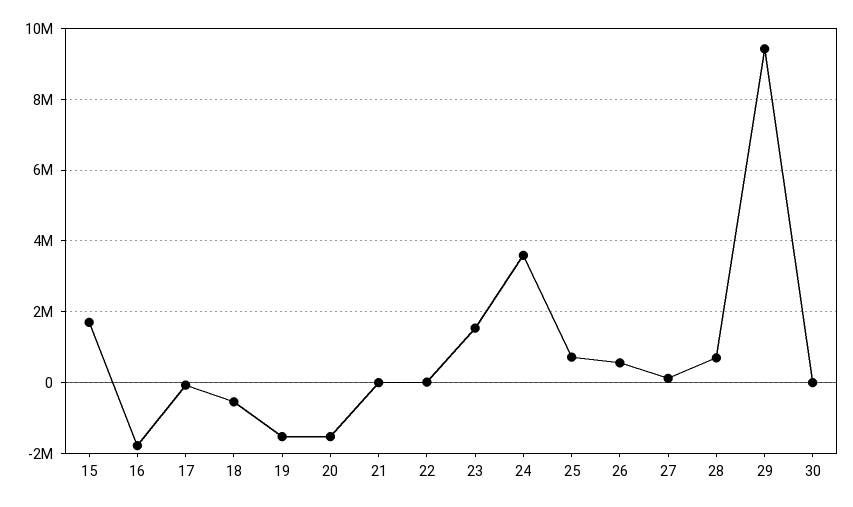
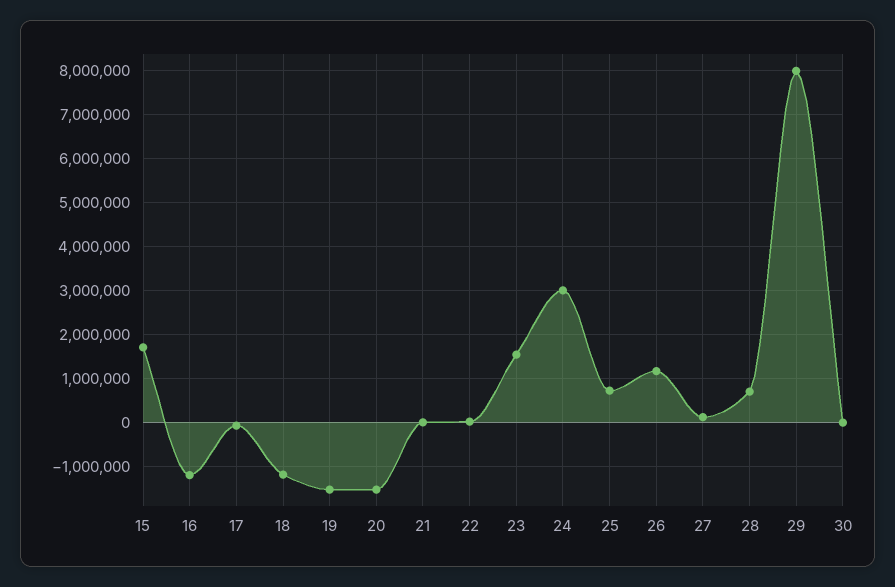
16: -1800000 -> -1200000
18: -600000 -> -1200000
24: 3600000 -> 3000000
26: 600000 -> 1200000
29: 9400000 -> 8000000

